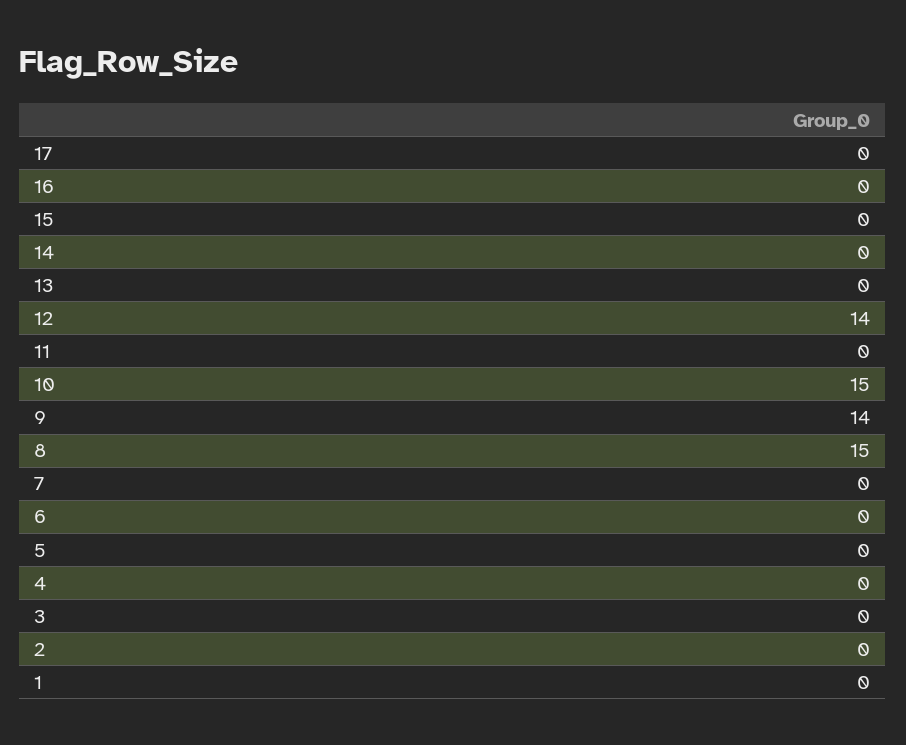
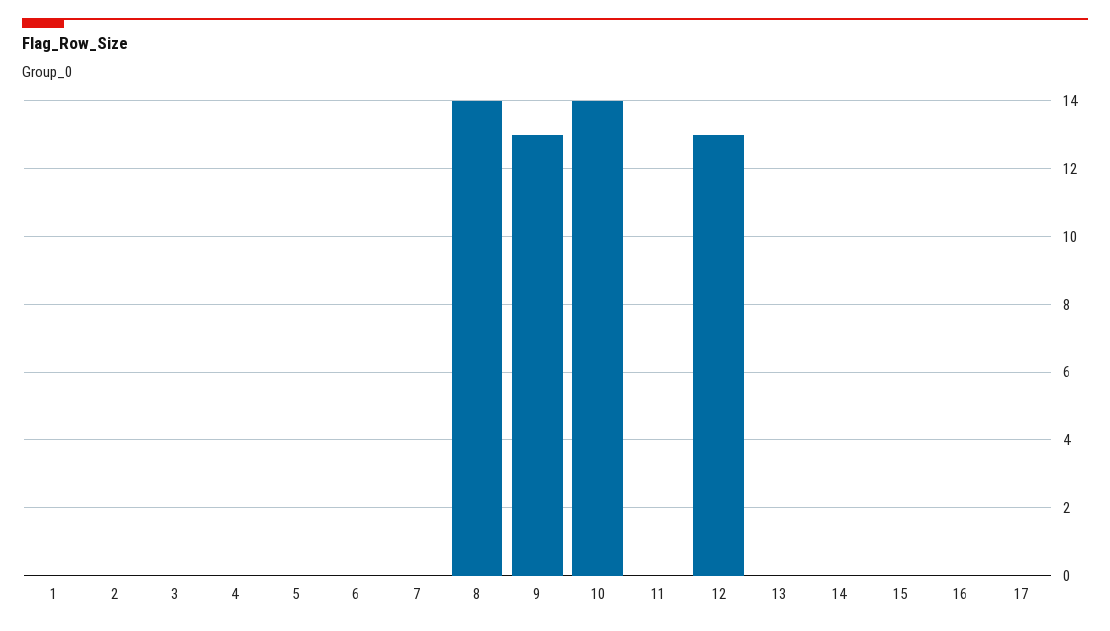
12: 14 -> 13
10: 15 -> 14
9: 14 -> 13
8: 15 -> 14

